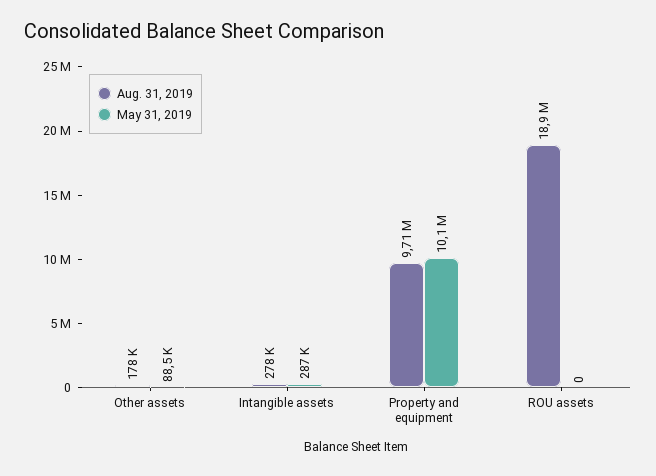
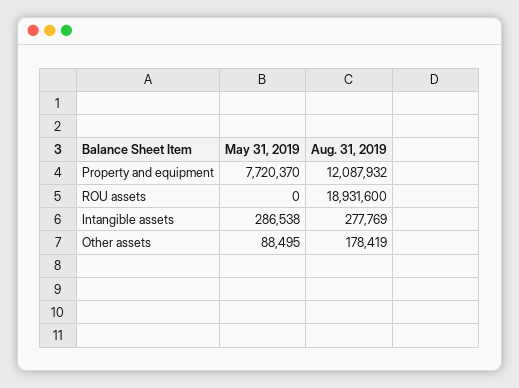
Aug. 31, 2019, Property and equipment: 9710000 -> 12087932
May 31, 2019, Property and equipment: 10100000 -> 7720370

